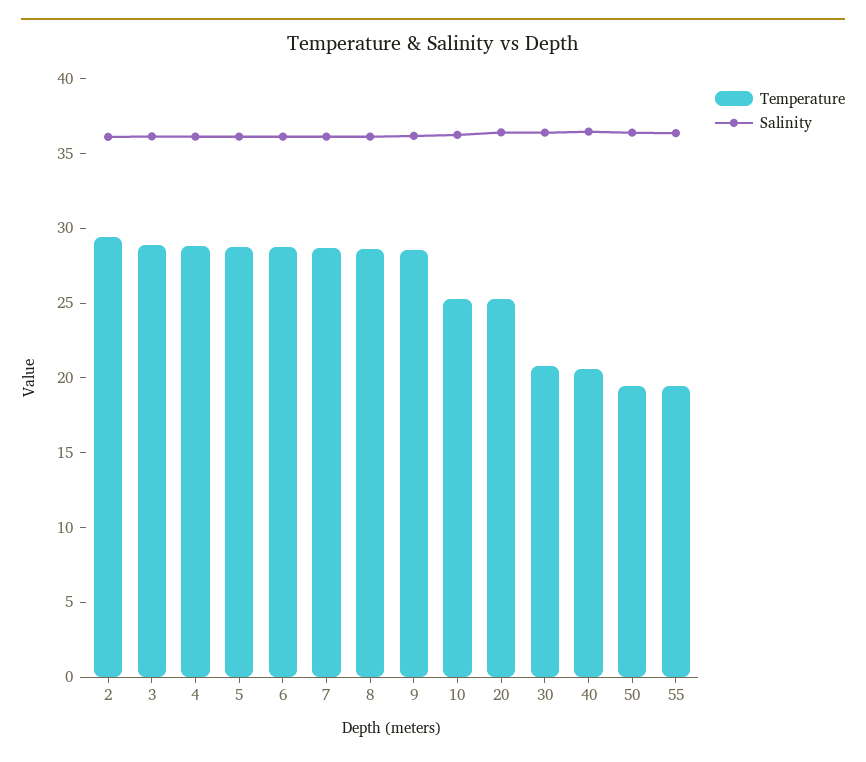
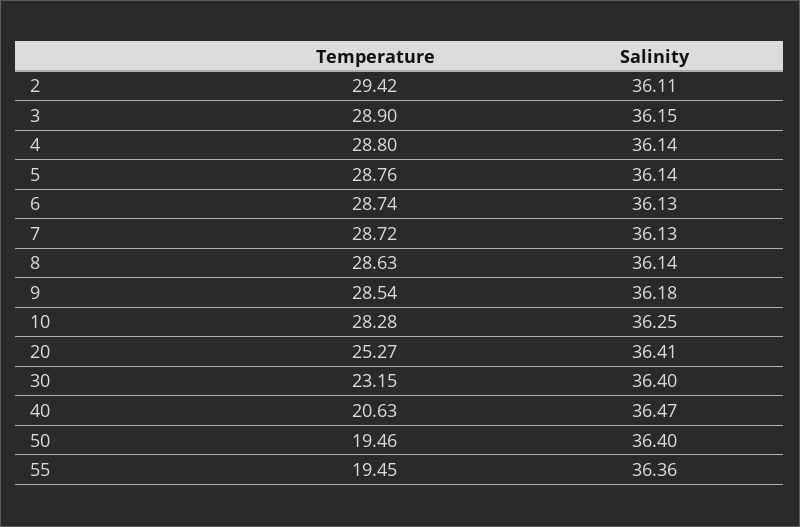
Temperature, 10: 25 -> 28.28
Temperature, 30: 21 -> 23.15

